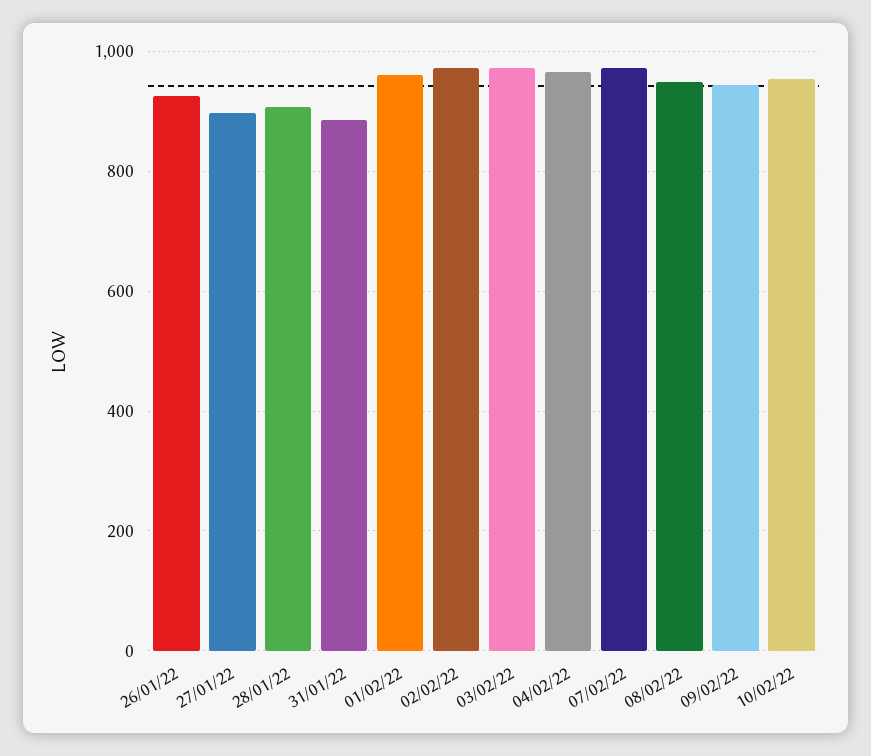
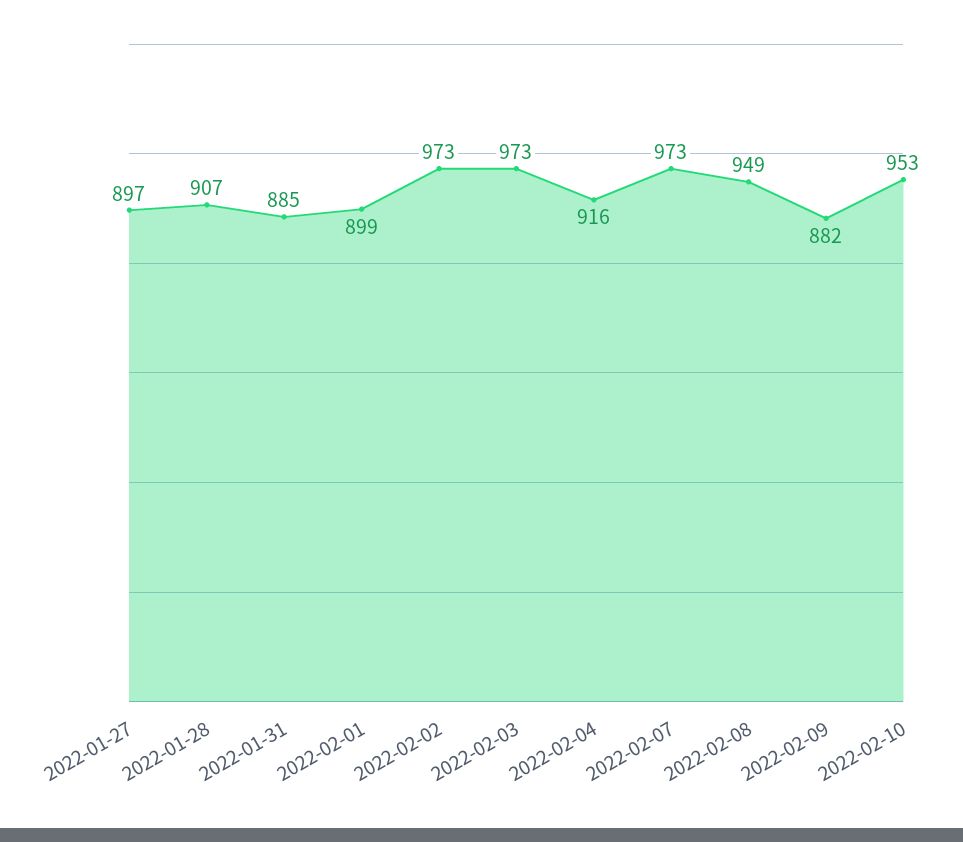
26/01/22: 920 -> none
01/02/22: 960 -> 899
04/02/22: 960 -> 916
09/02/22: 940 -> 882

